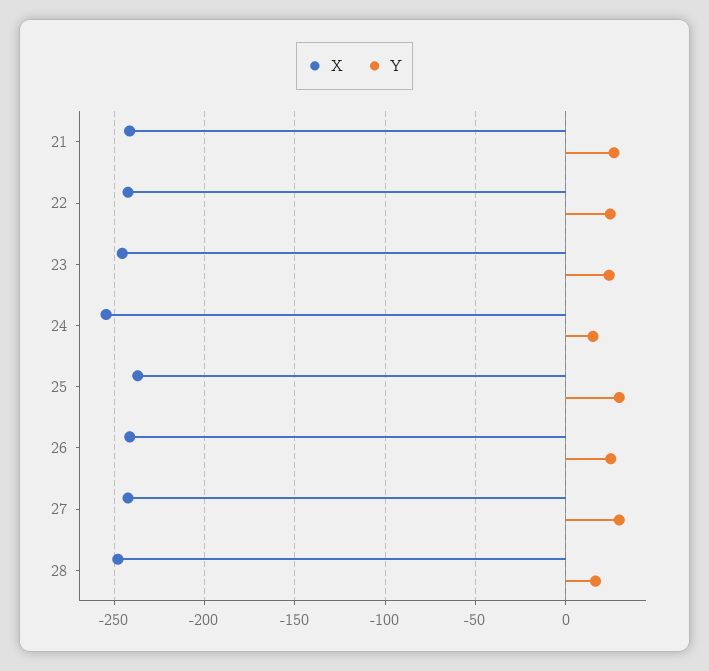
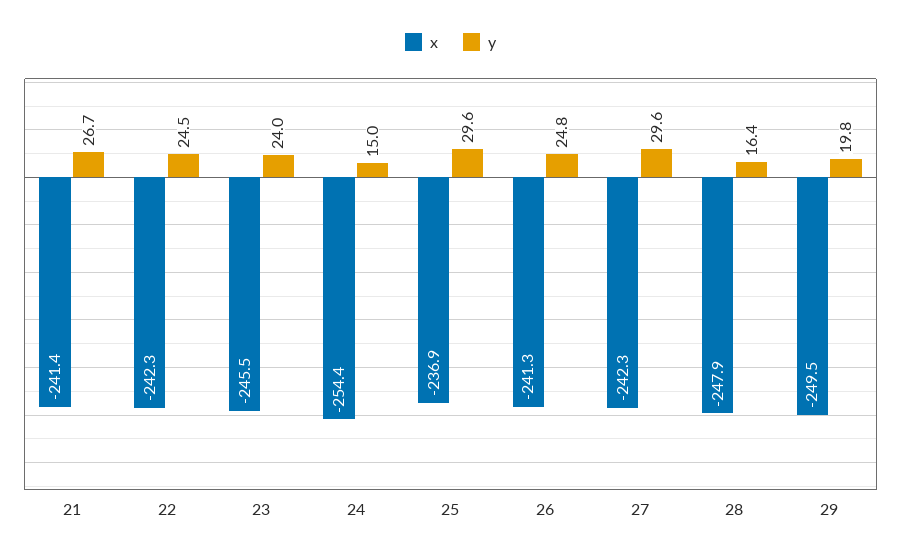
X, 29: none -> -249.5
Y, 29: none -> 19.8

